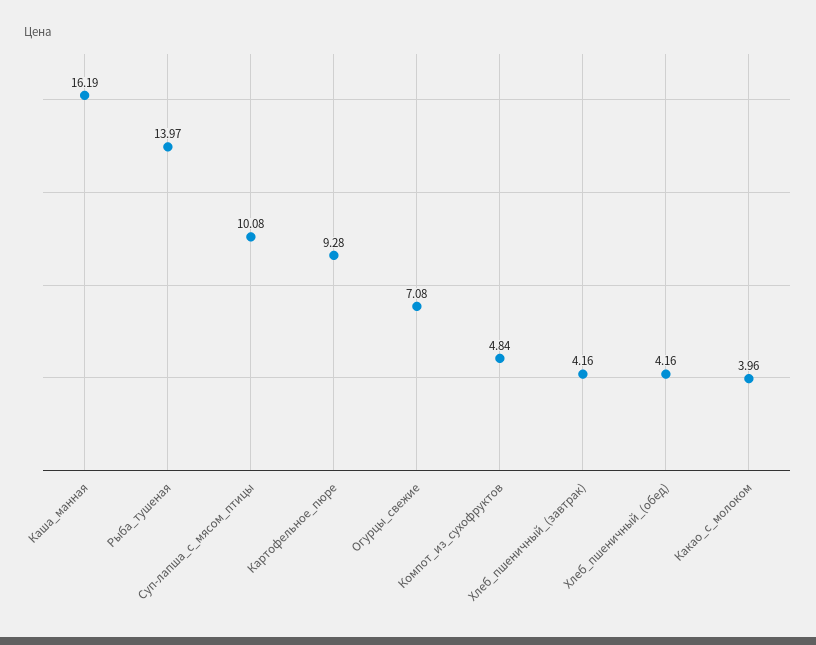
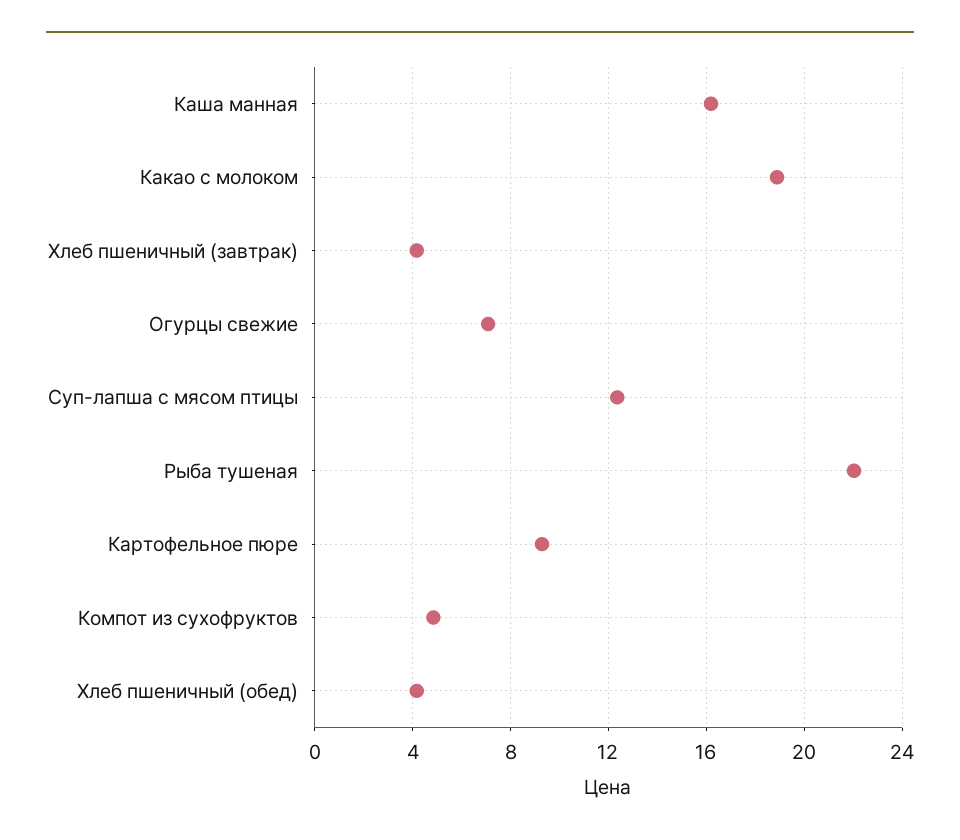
Рыба_тушеная: 13.97 -> 22
Суп-лапша_с_мясом_птицы: 10.08 -> 12.5
Какао_с_молоком: 3.96 -> 19

